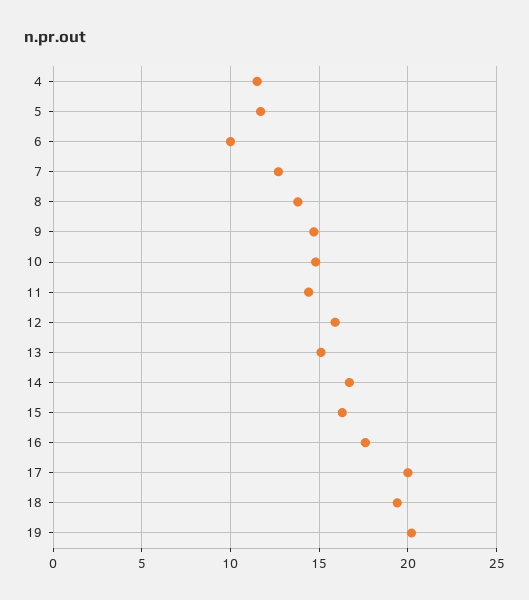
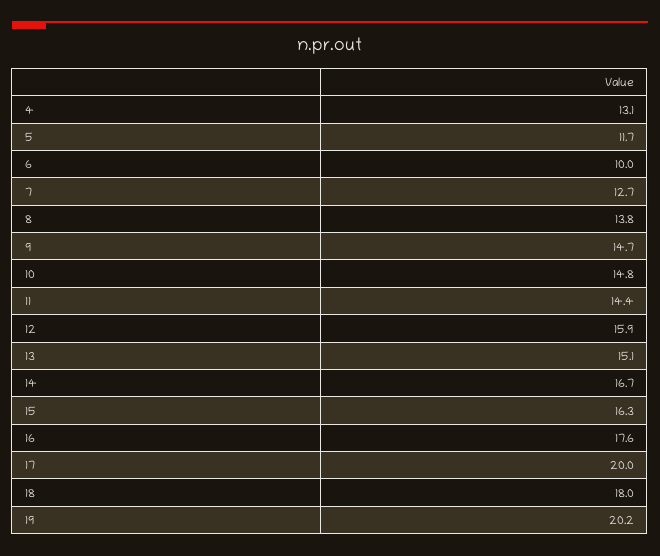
4: 11.5 -> 13.1
18: 19.5 -> 18

